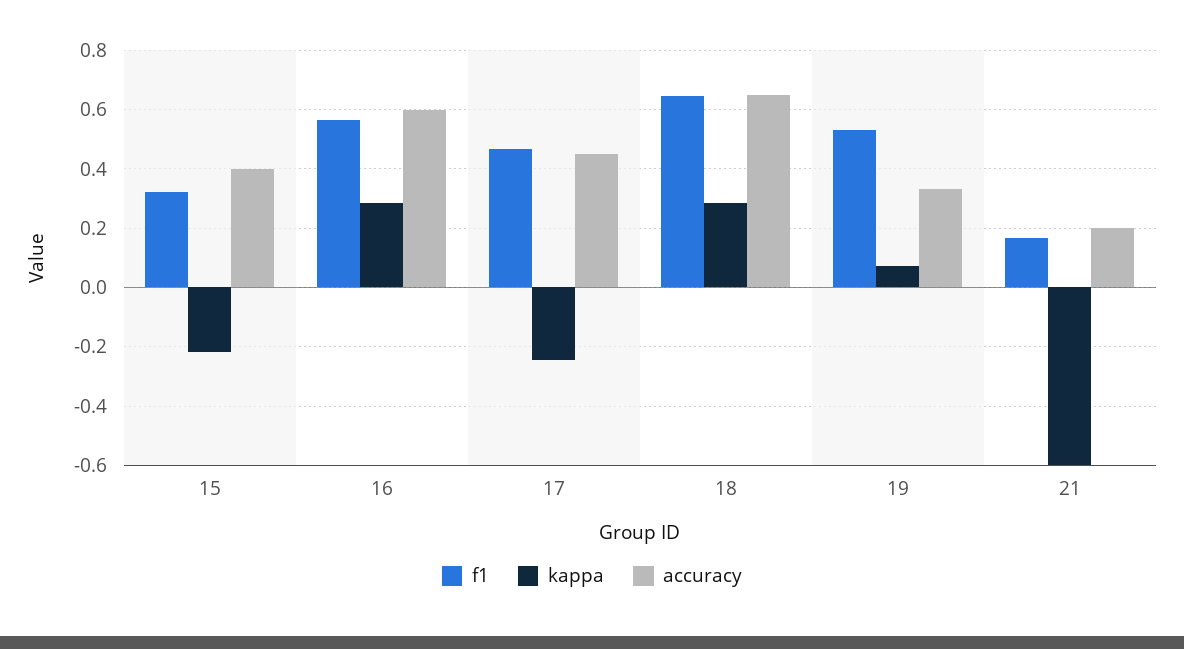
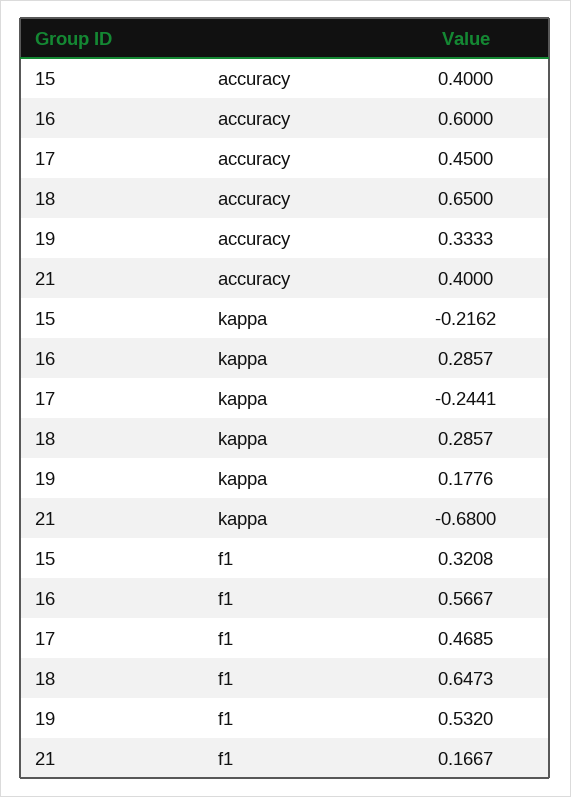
kappa, 19: 0.075 -> 0.1776
kappa, 21: -0.6 -> -0.68
accuracy, 21: 0.2 -> 0.4

